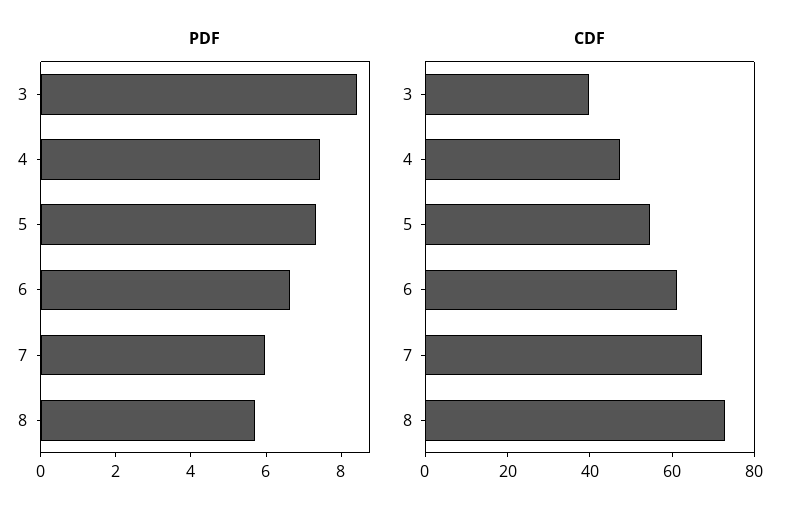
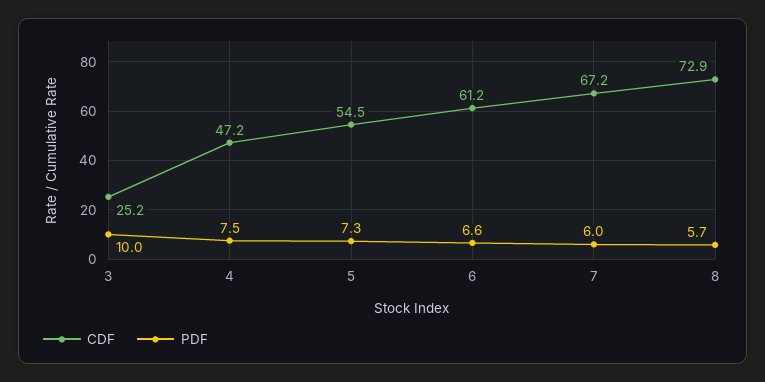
PDF, 3: 8.5 -> 10
CDF, 3: 40 -> 25.2

